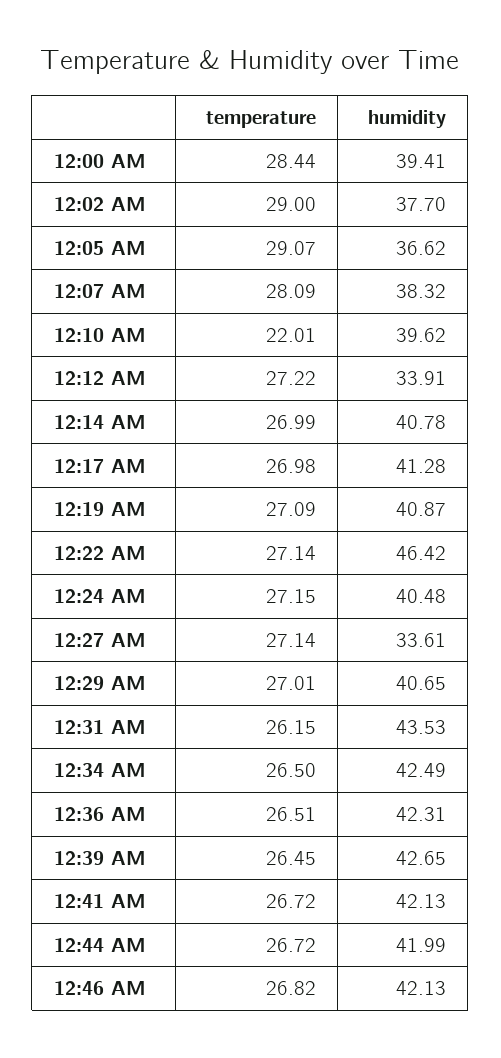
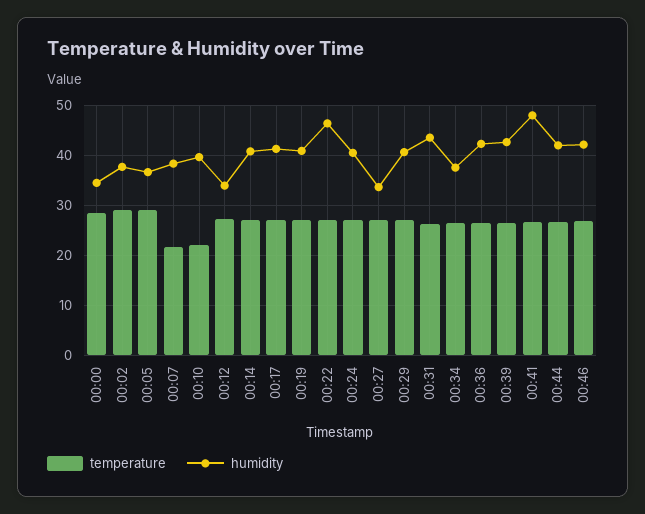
humidity, 12:00 AM: 39.41 -> 34
temperature, 12:07 AM: 28.09 -> 22
humidity, 12:34 AM: 42.49 -> 38
humidity, 12:41 AM: 42.13 -> 48

